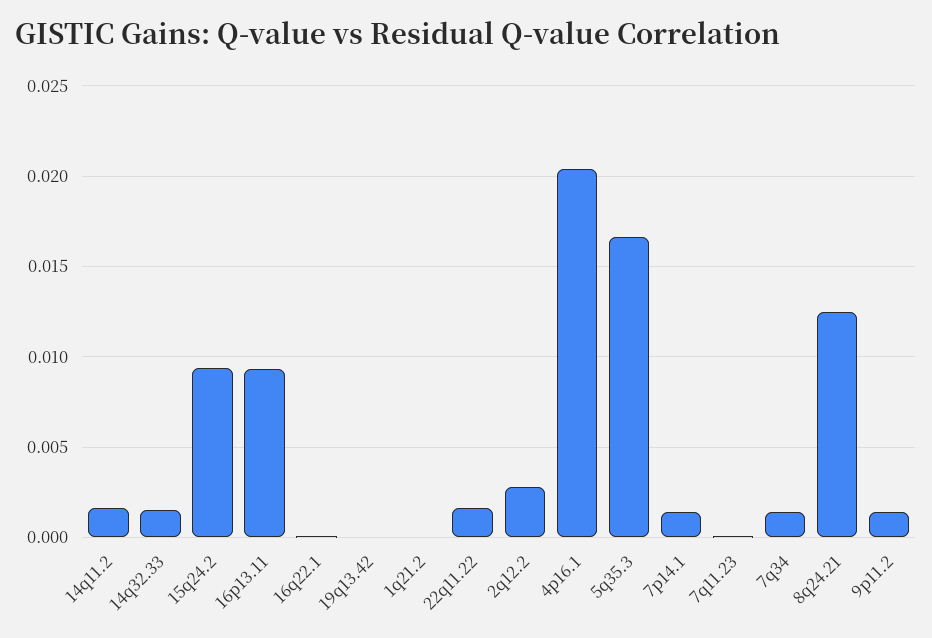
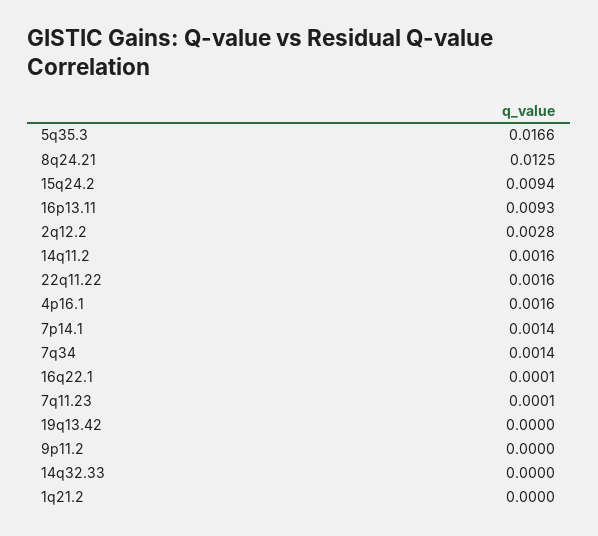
14q32.33: 0.0015 -> 0
4p16.1: 0.0205 -> 0.0016
9p11.2: 0.0015 -> 0

